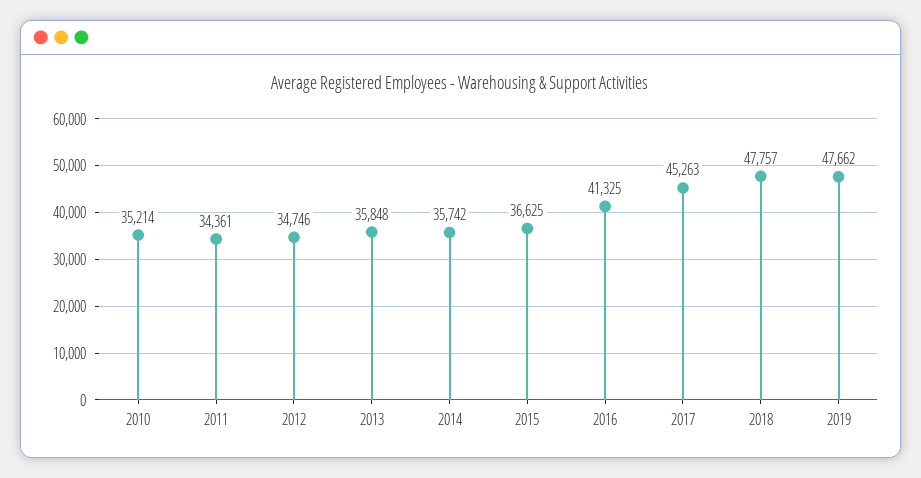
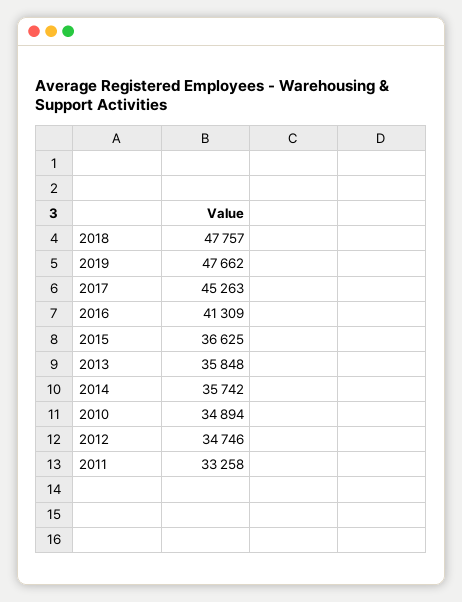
2010: 35214 -> 34894
2011: 34361 -> 33258
2016: 41325 -> 41309

